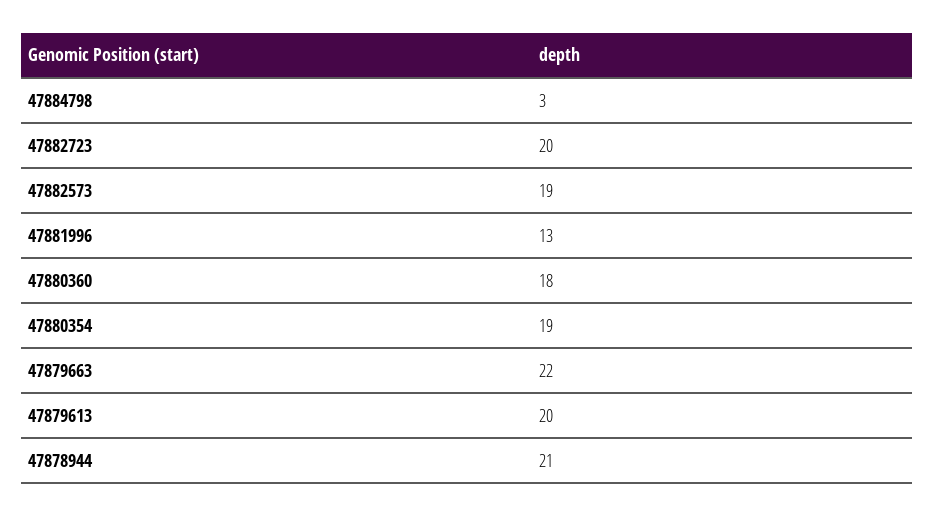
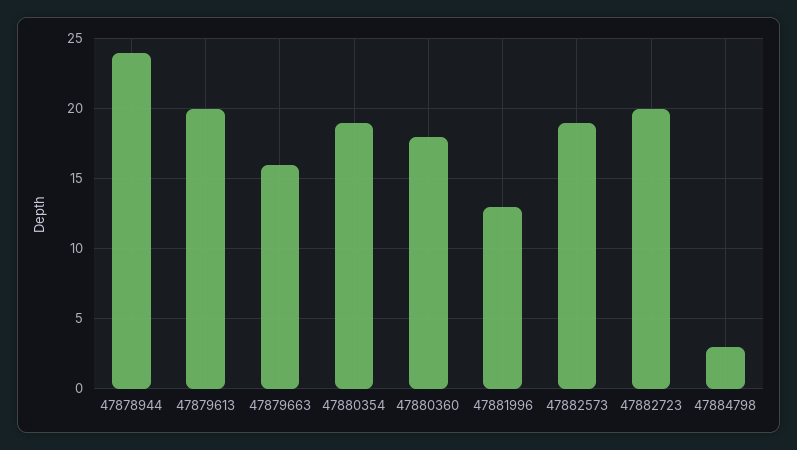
47879663: 22 -> 16
47878944: 21 -> 24

